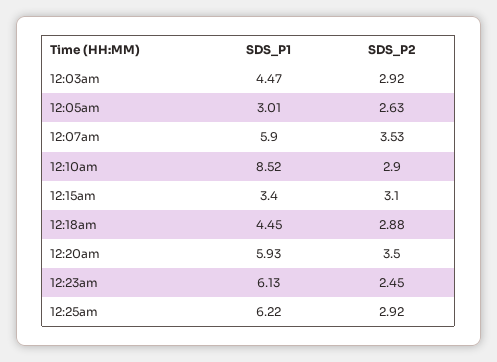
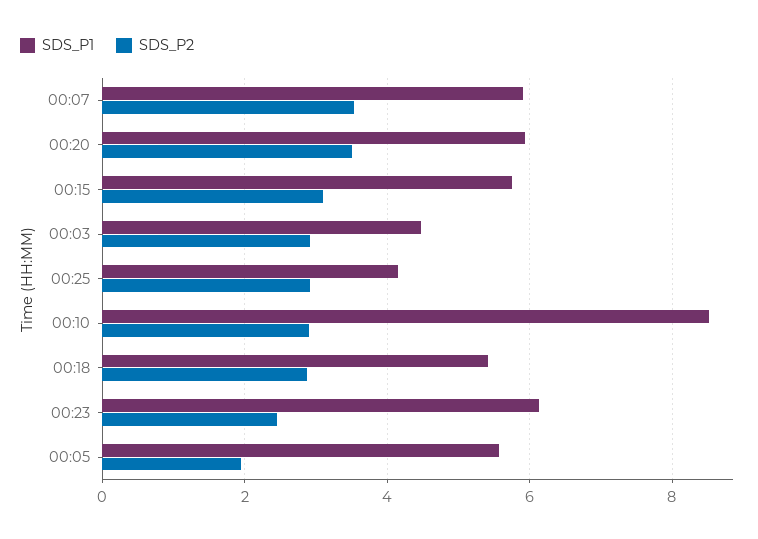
SDS_P1, 12:05am: 3.01 -> 5.6
SDS_P2, 12:05am: 2.63 -> 2
SDS_P1, 12:15am: 3.4 -> 5.8
SDS_P1, 12:18am: 4.45 -> 5.4
SDS_P1, 12:25am: 6.22 -> 4.2

